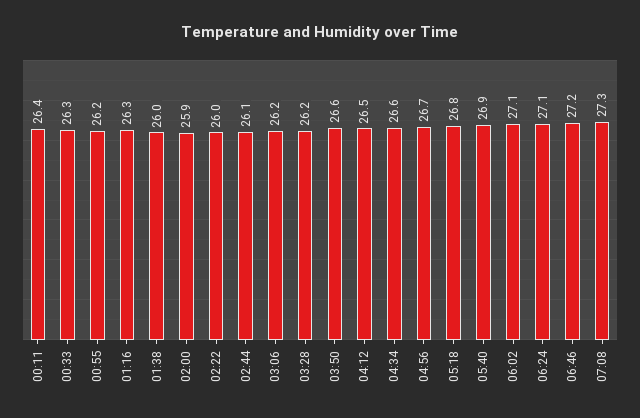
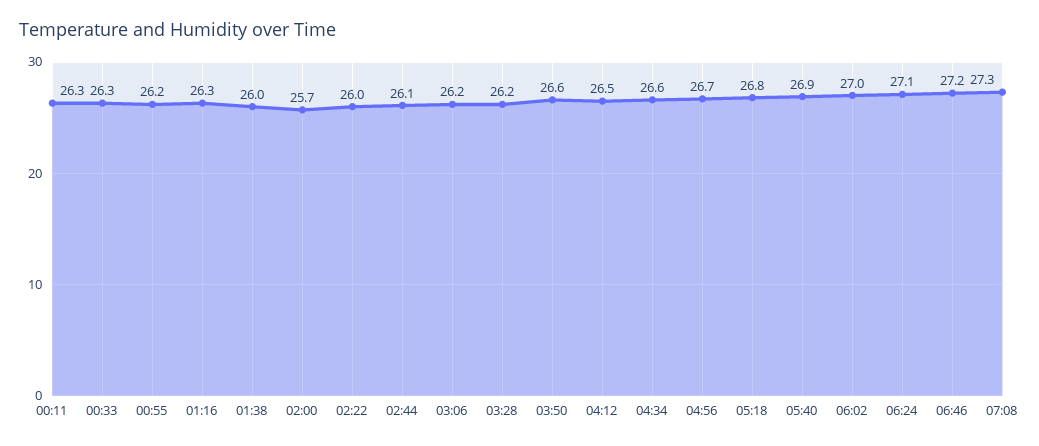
00:11: 26.4 -> 26.3
02:00: 25.9 -> 25.7
06:02: 27.1 -> 27

